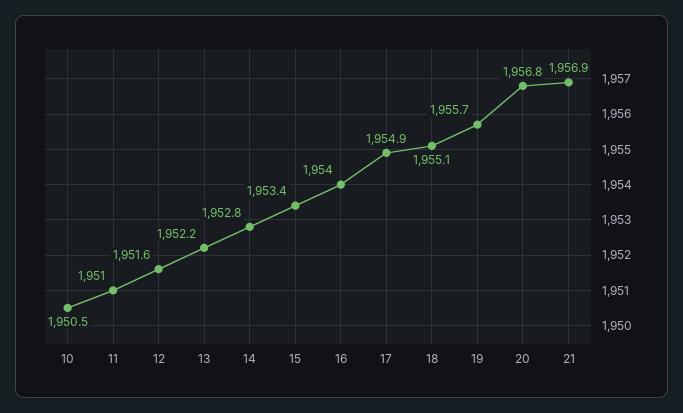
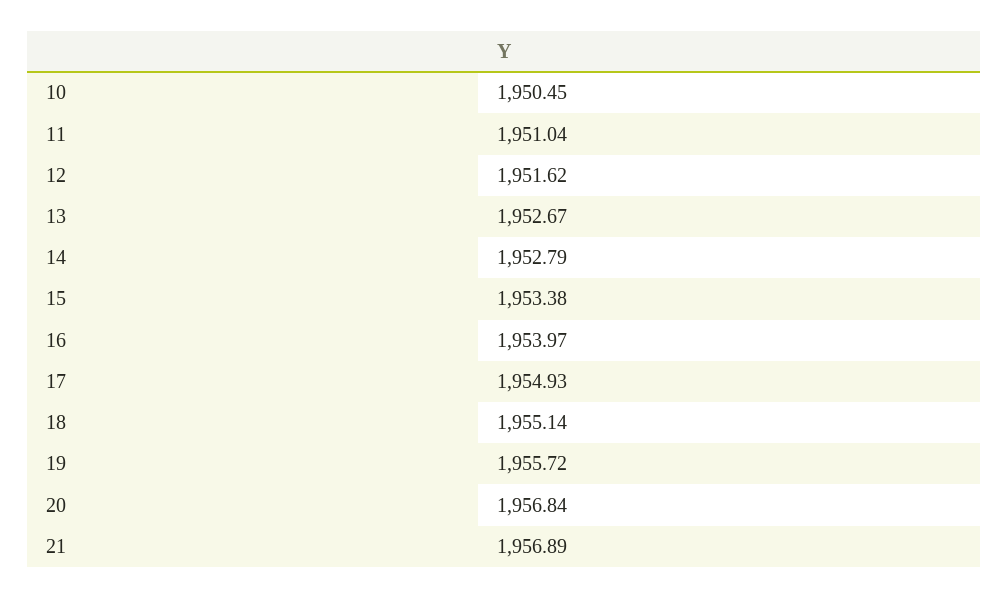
13: 1952.2 -> 1952.67

